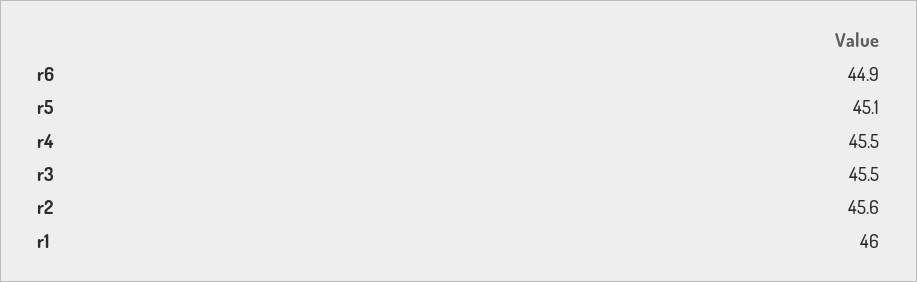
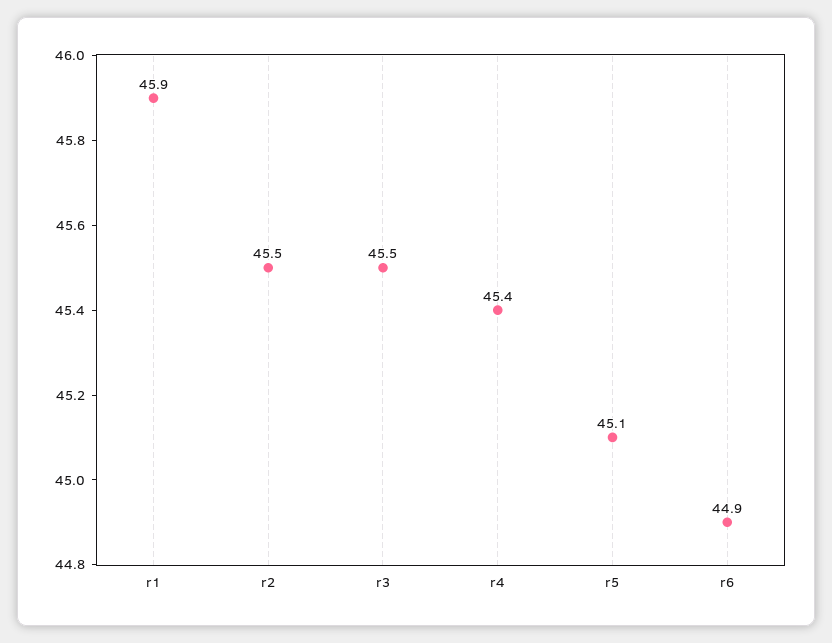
r4: 45.5 -> 45.4
r2: 45.6 -> 45.5
r1: 46 -> 45.9

